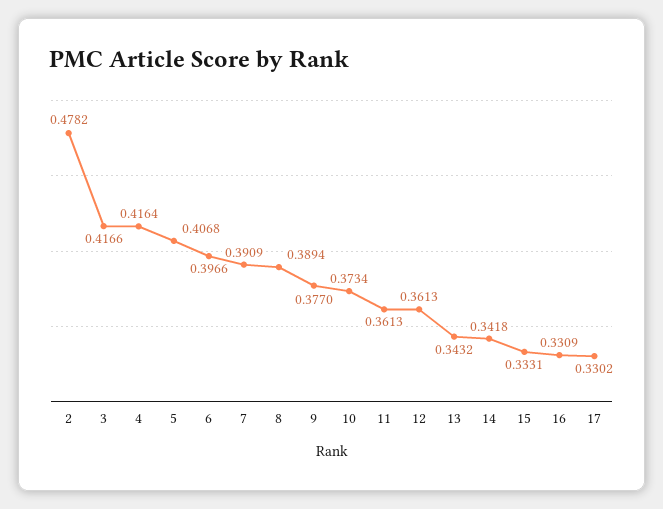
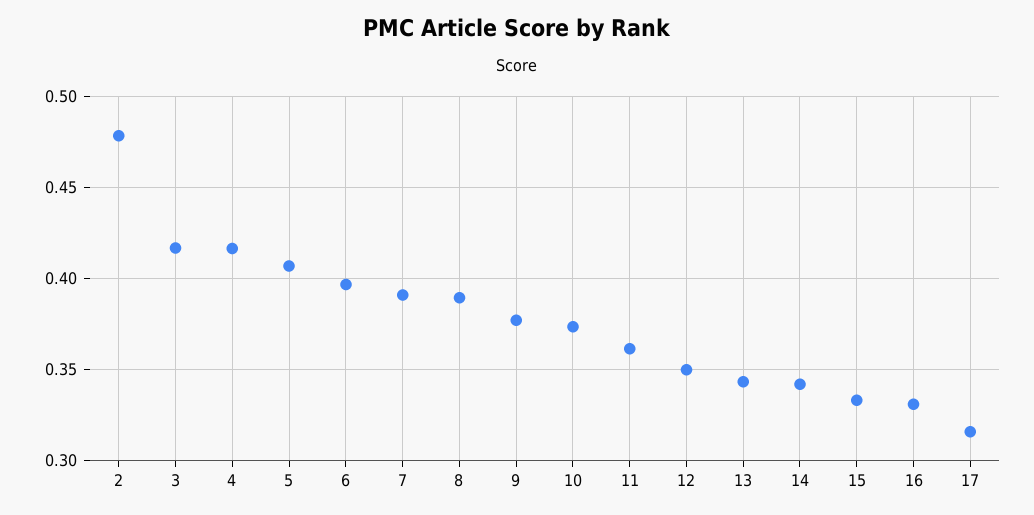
12: 0.3613 -> 0.35
17: 0.3302 -> 0.315

